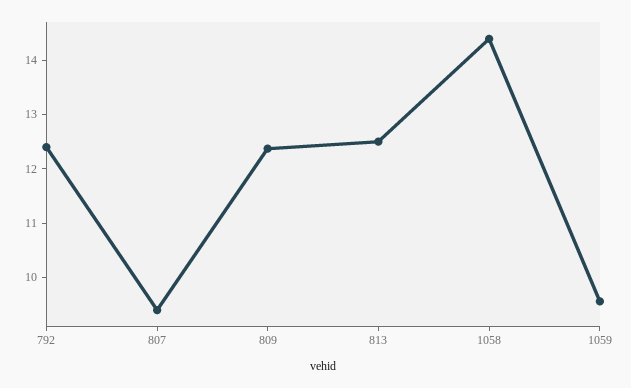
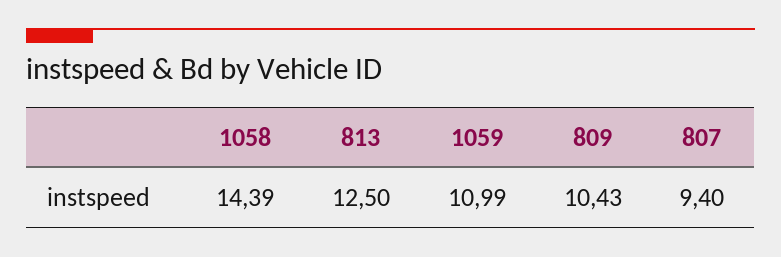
792: 12.4 -> none
809: 12.4 -> 10.43
1059: 9.6 -> 10.99

